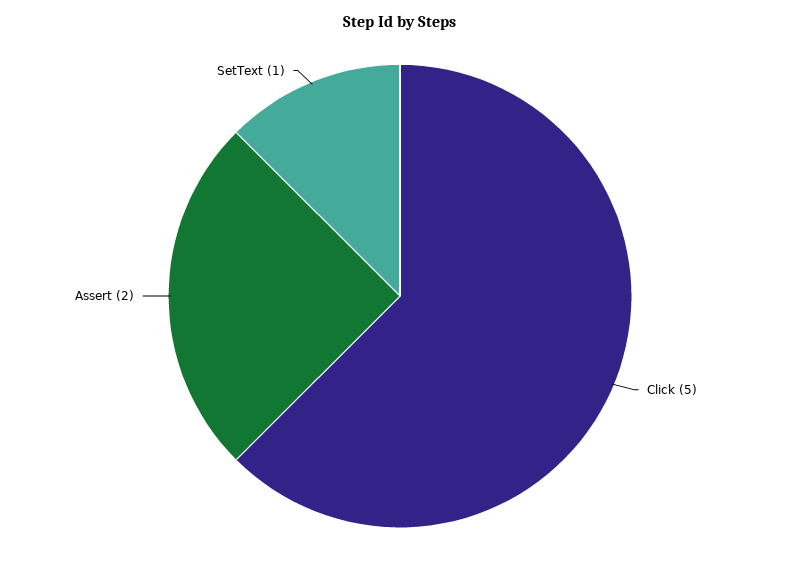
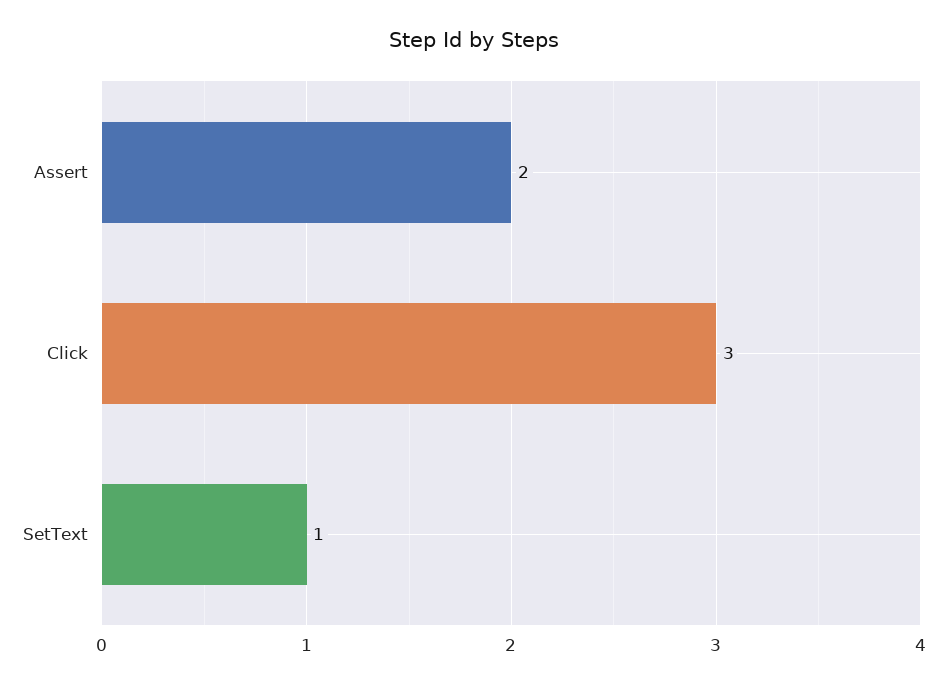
Click: 5 -> 3

